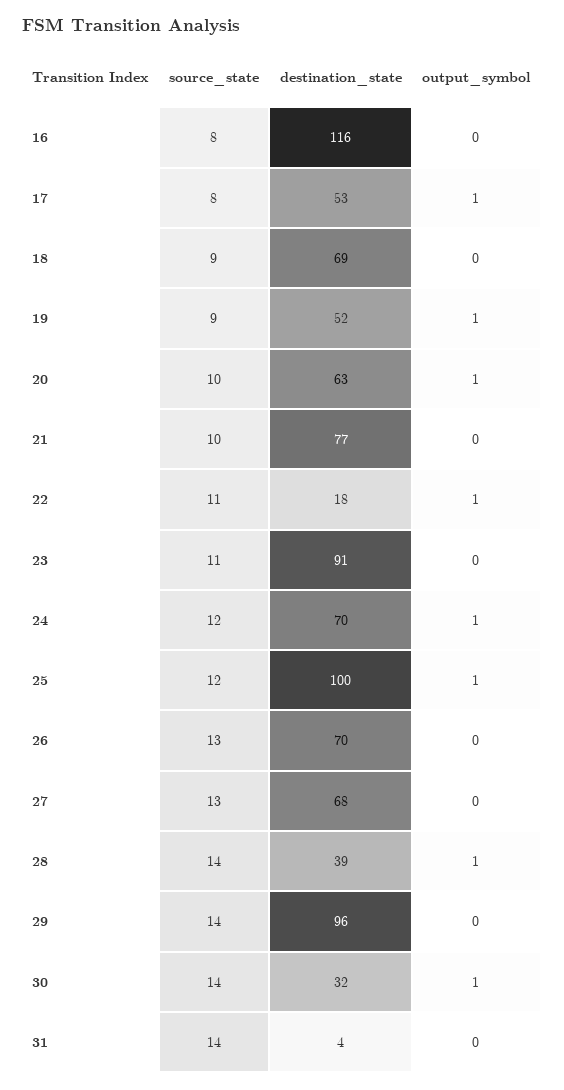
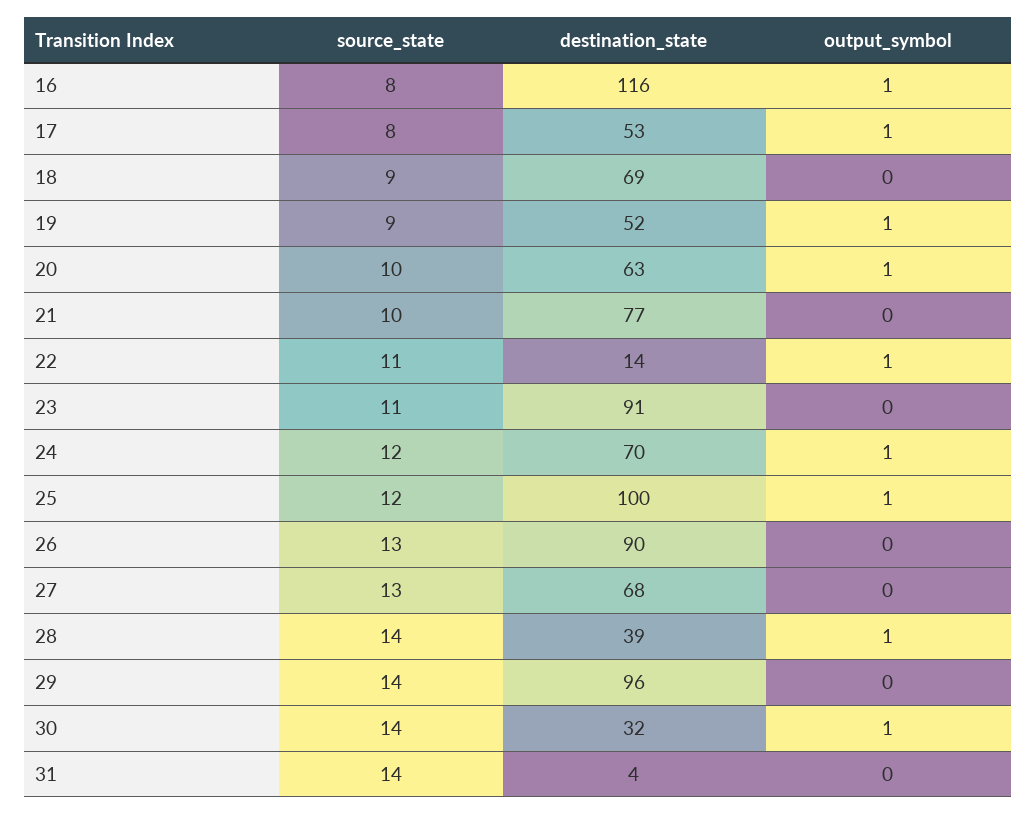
output_symbol, 16: 0 -> 1
destination_state, 22: 18 -> 14
destination_state, 26: 70 -> 90

